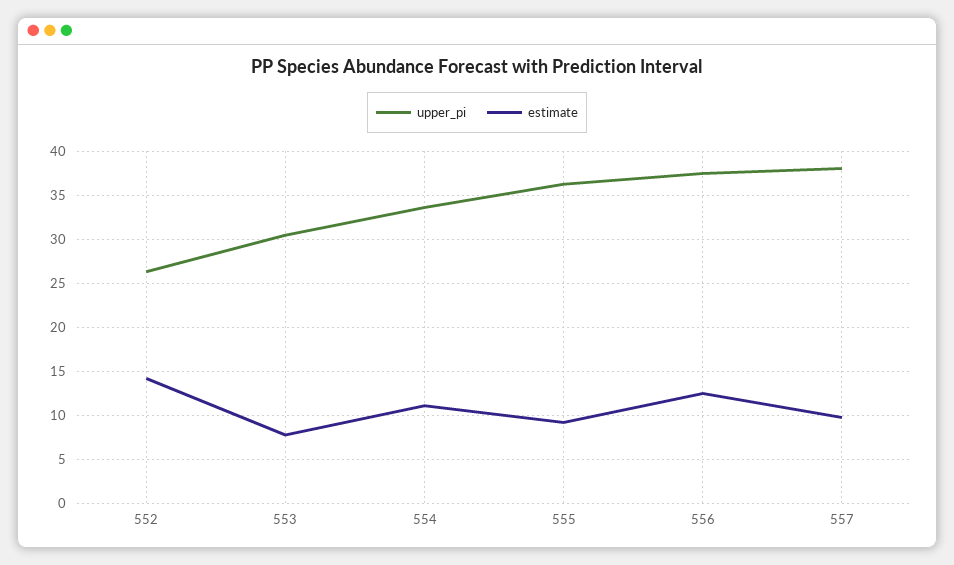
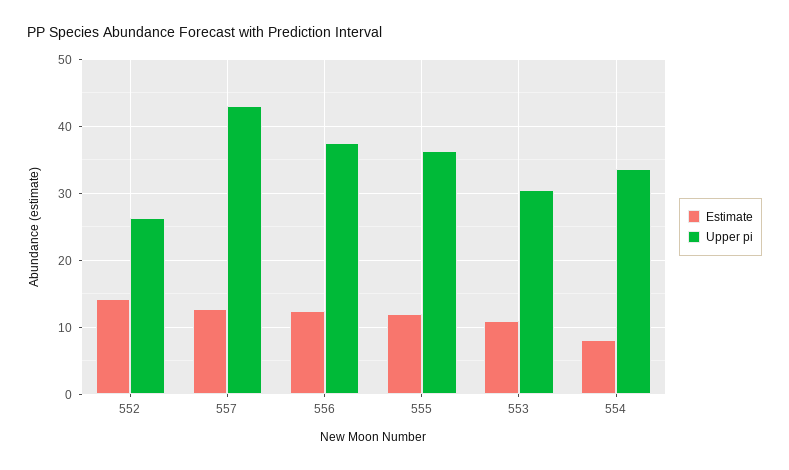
estimate, 553: 8 -> 11
estimate, 554: 11 -> 8
estimate, 555: 9 -> 12
upper_pi, 557: 38 -> 43
estimate, 557: 10 -> 13

